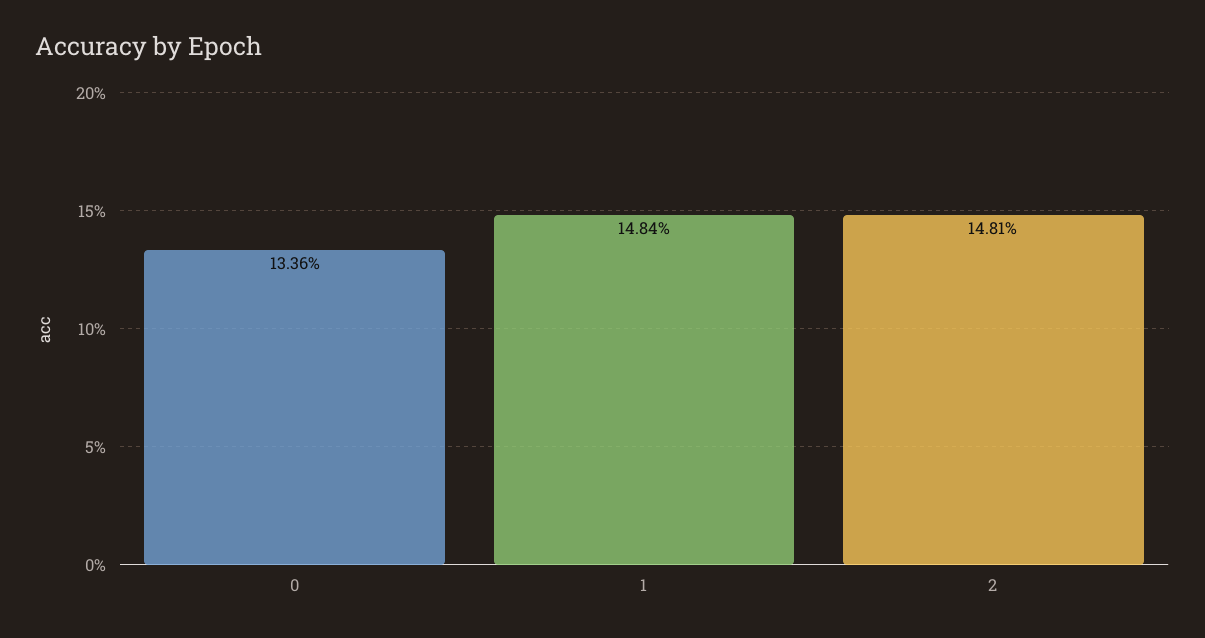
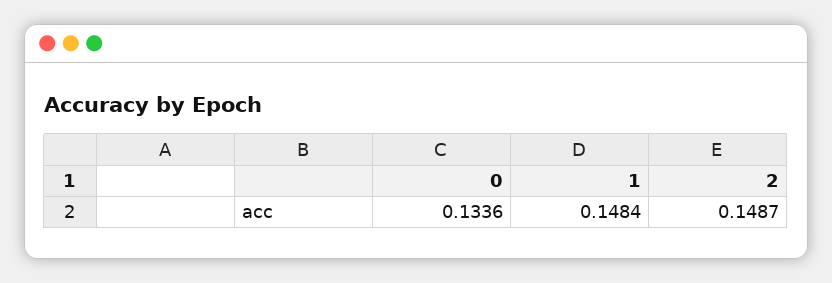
2: 0.1481 -> 0.1487

